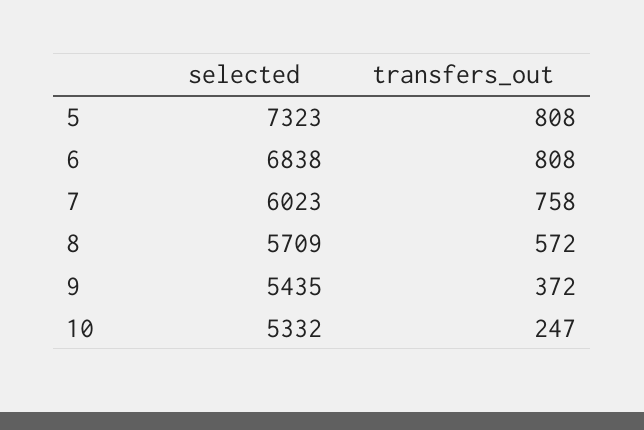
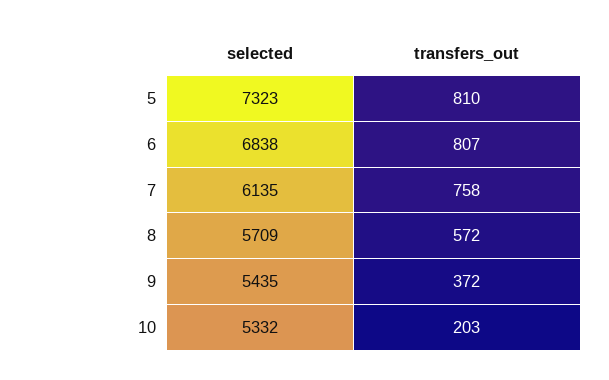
transfers_out, 5: 808 -> 810
transfers_out, 6: 808 -> 807
selected, 7: 6023 -> 6135
transfers_out, 10: 247 -> 203

